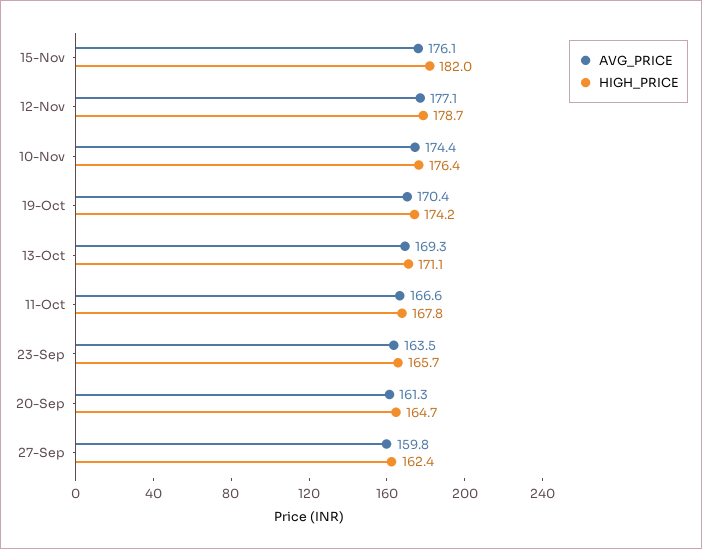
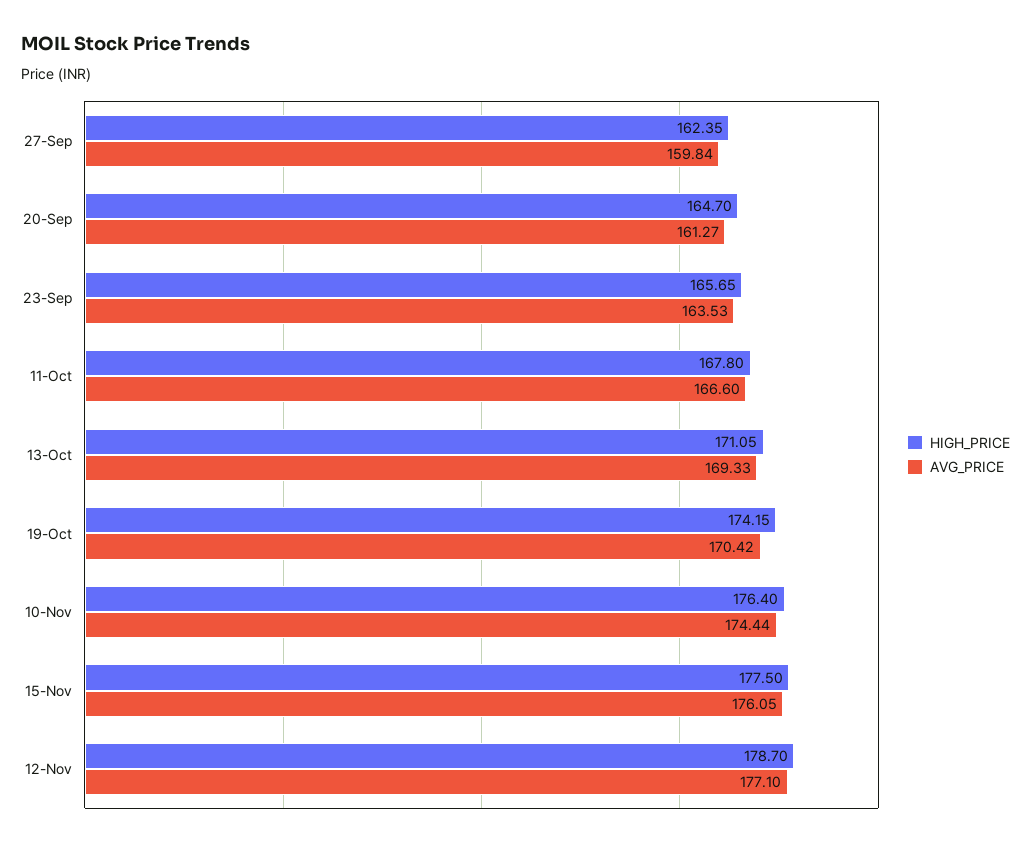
HIGH_PRICE, 15-Nov: 182 -> 177.5

